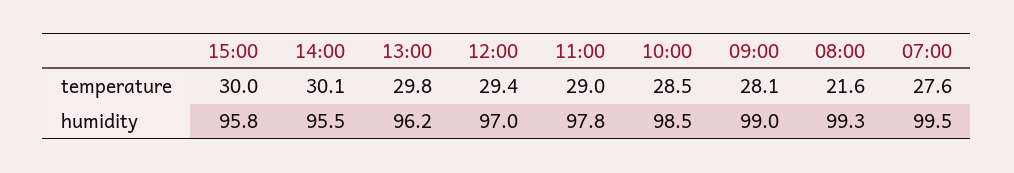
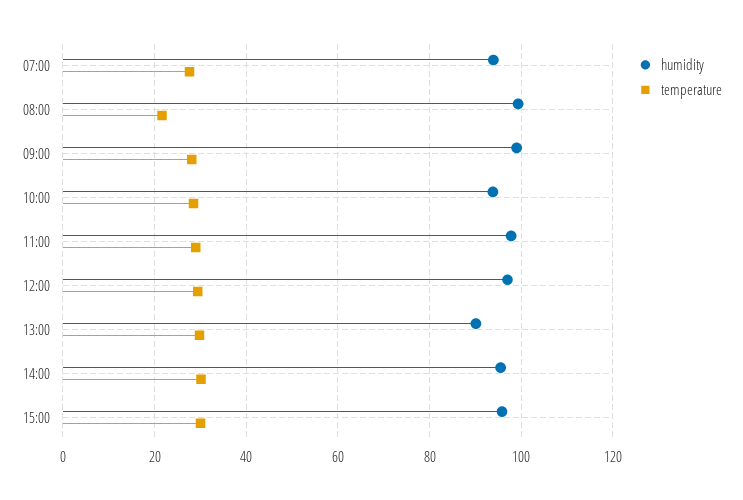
humidity, 13:00: 96.2 -> 90
humidity, 10:00: 98.5 -> 94
humidity, 07:00: 99.5 -> 94

